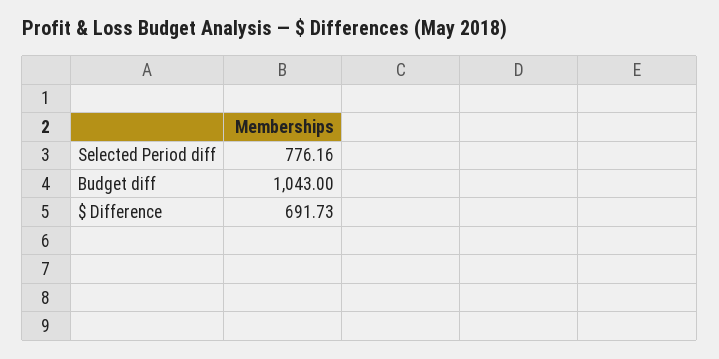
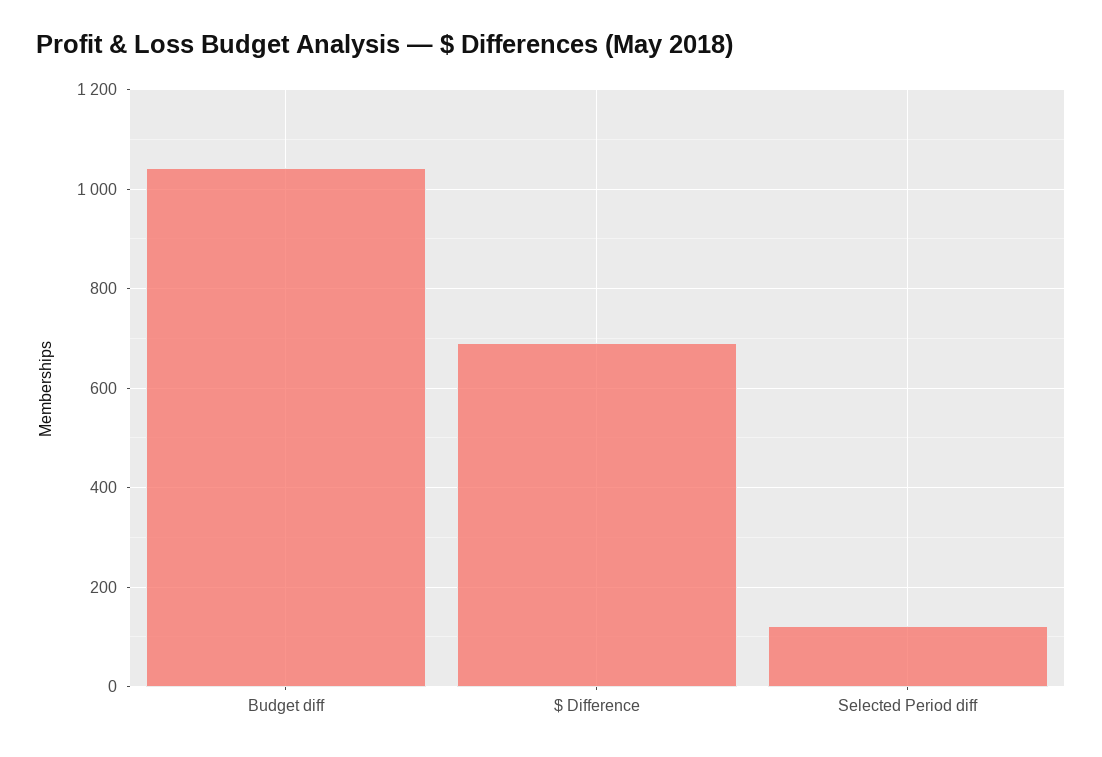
Selected Period diff: 776.16 -> 120

